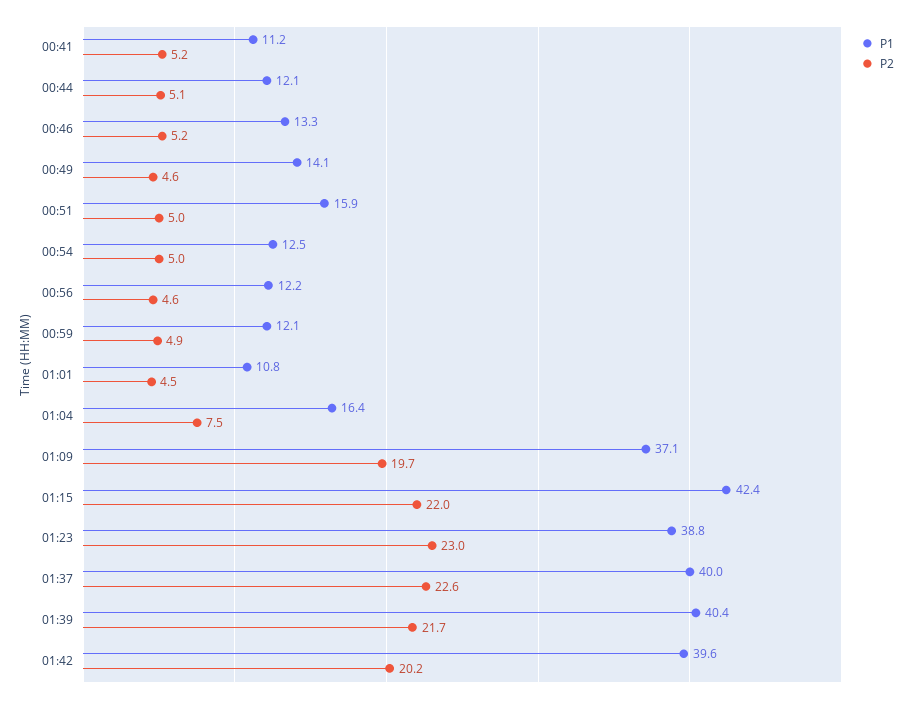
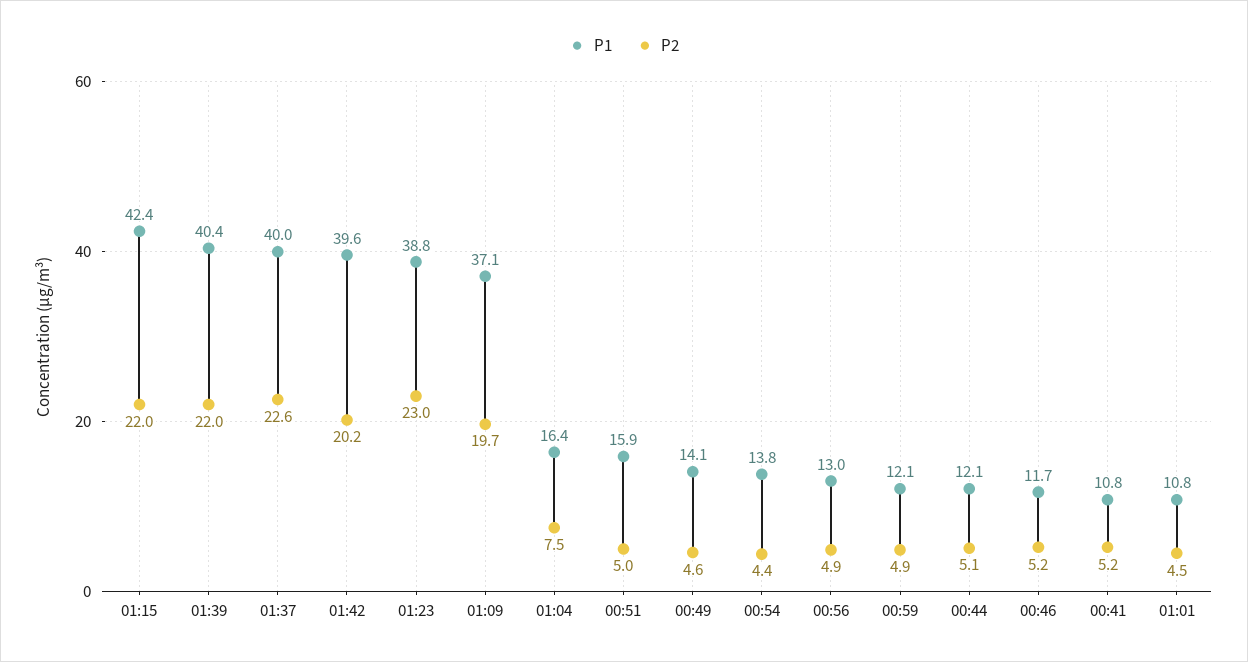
P1, 00:41: 11.2 -> 10.8
P1, 00:46: 13.3 -> 11.7
P1, 00:54: 12.5 -> 13.8
P2, 00:54: 5 -> 4.4
P1, 00:56: 12.2 -> 13
P2, 00:56: 4.6 -> 4.9
P2, 01:39: 21.7 -> 22

